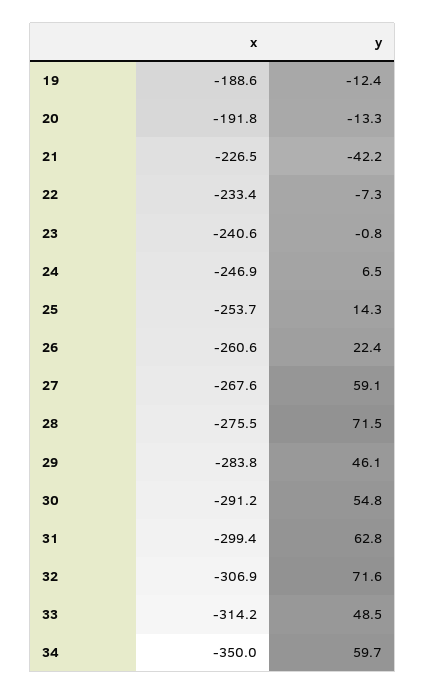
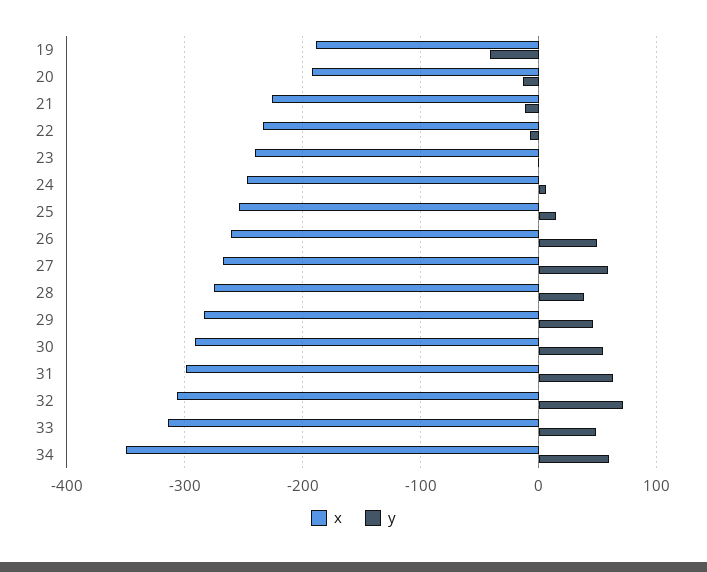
y, 19: -12.4 -> -40
y, 21: -42.2 -> -10
y, 26: 22.4 -> 50
y, 28: 71.5 -> 40

